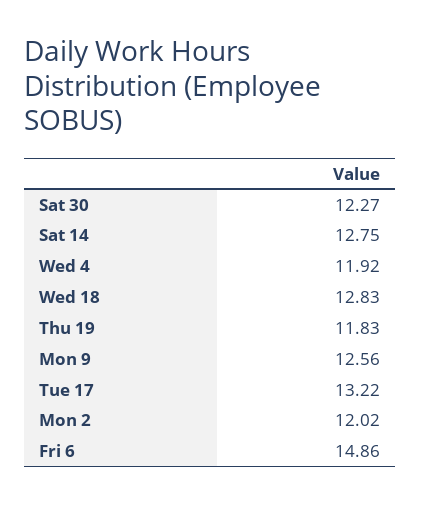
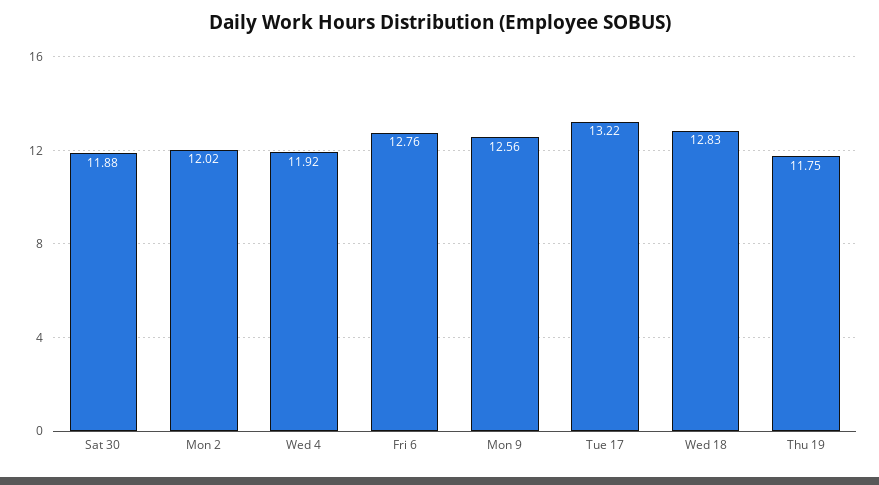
Sat 30: 12.27 -> 11.88
Sat 14: 12.75 -> none
Thu 19: 11.83 -> 11.75
Fri 6: 14.86 -> 12.76

